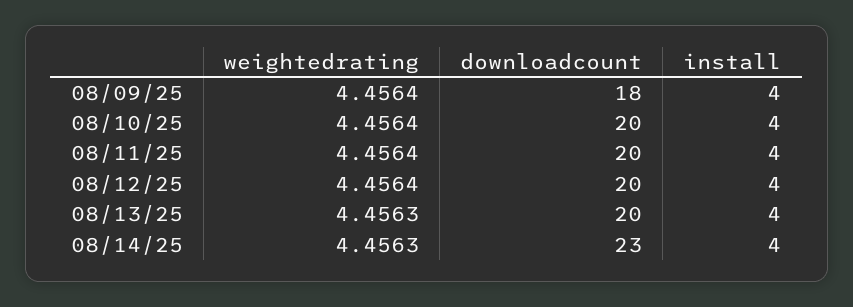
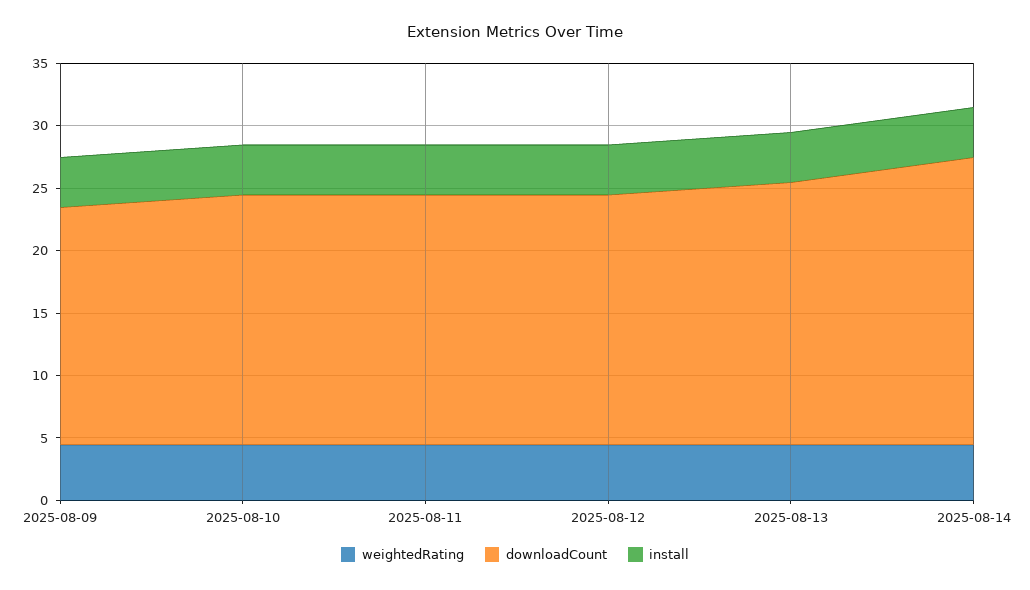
downloadcount, 08/09/25: 18 -> 19
downloadcount, 08/13/25: 20 -> 21

